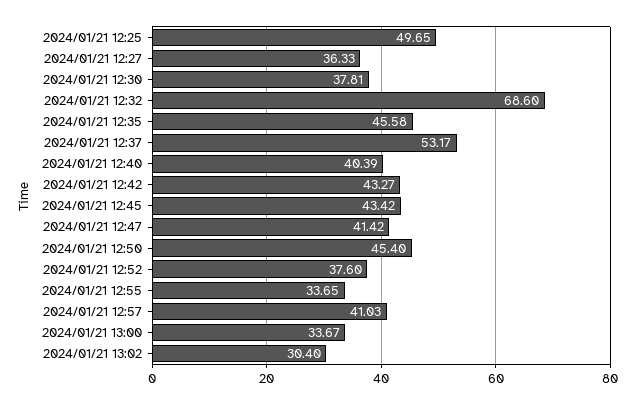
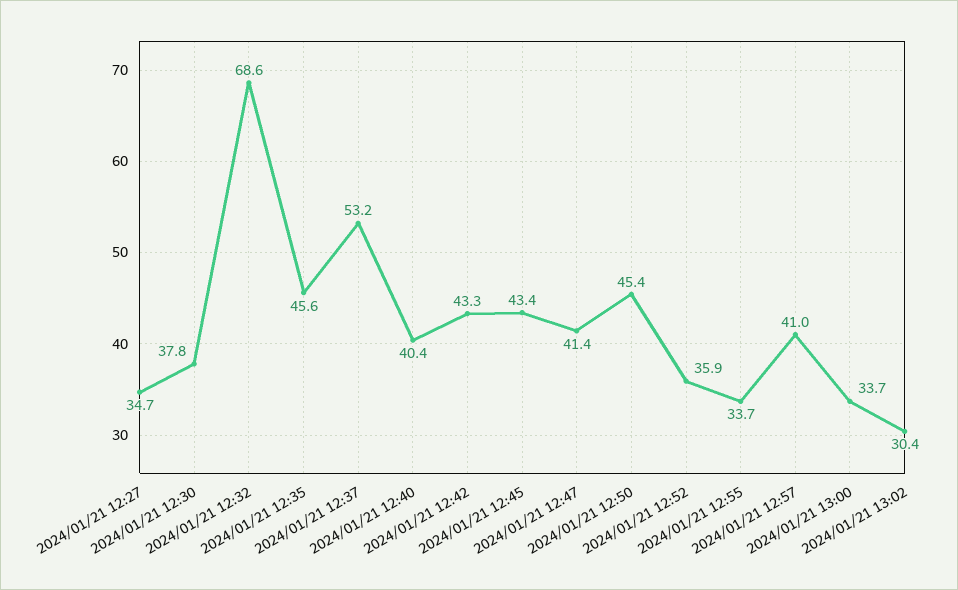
2024/01/21 12:25: 49.65 -> none
2024/01/21 12:27: 36.33 -> 34.7
2024/01/21 12:52: 37.6 -> 35.9

